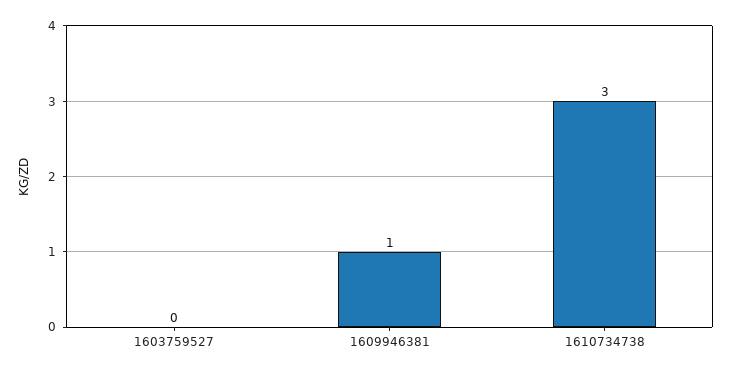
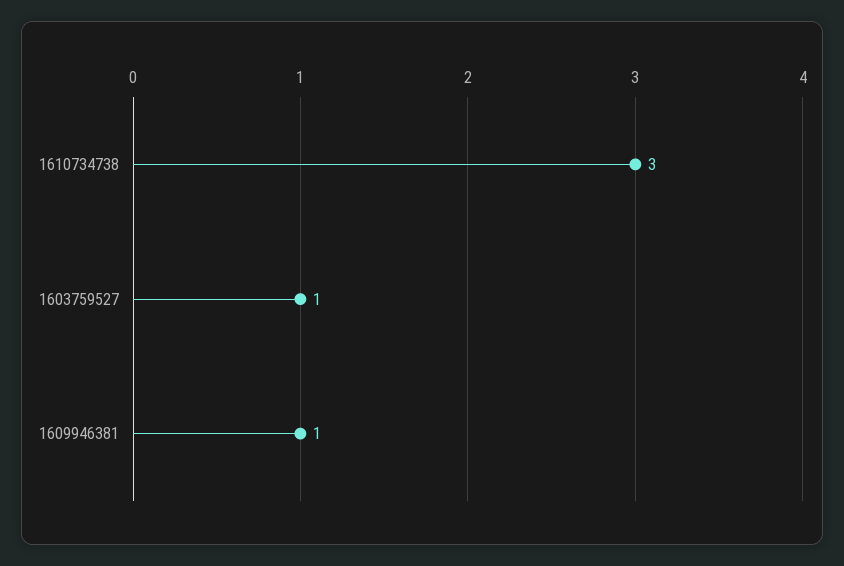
1603759527: 0 -> 1

